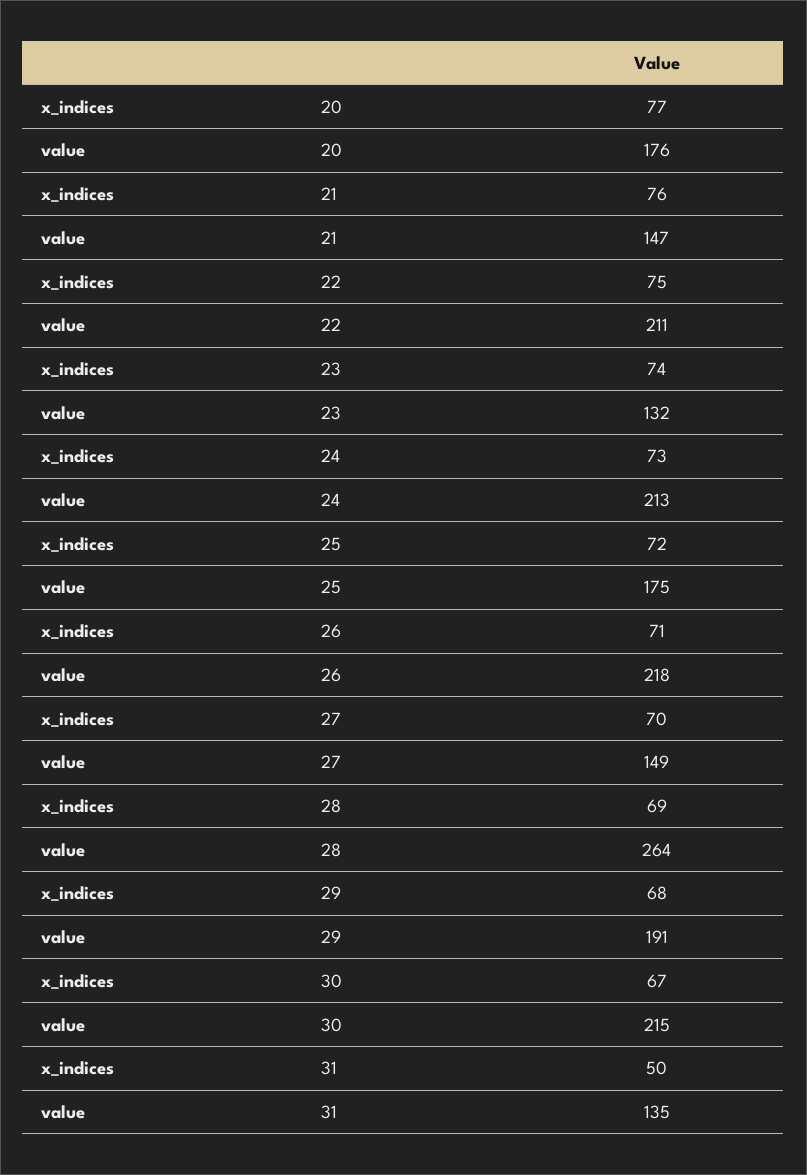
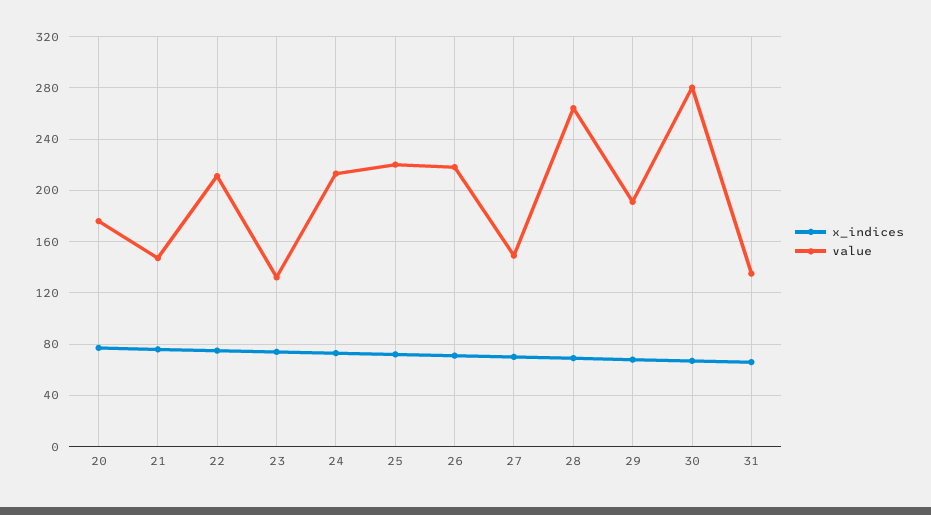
value, 25: 175 -> 220
value, 30: 215 -> 280
x_indices, 31: 50 -> 65

